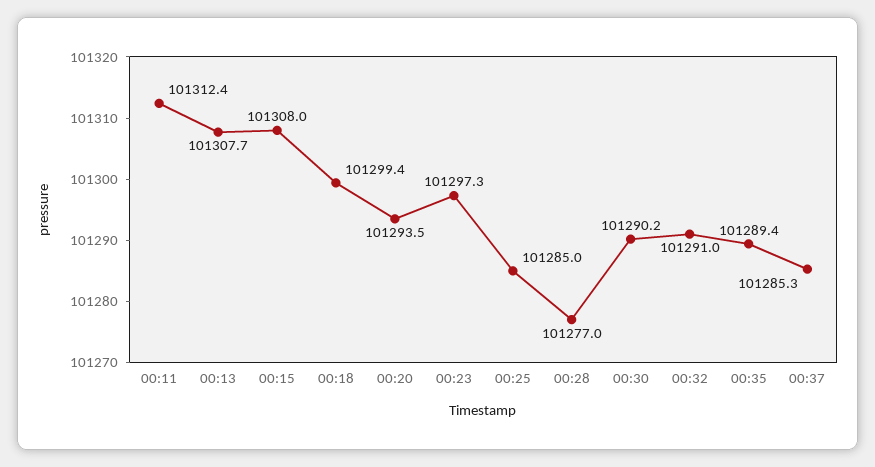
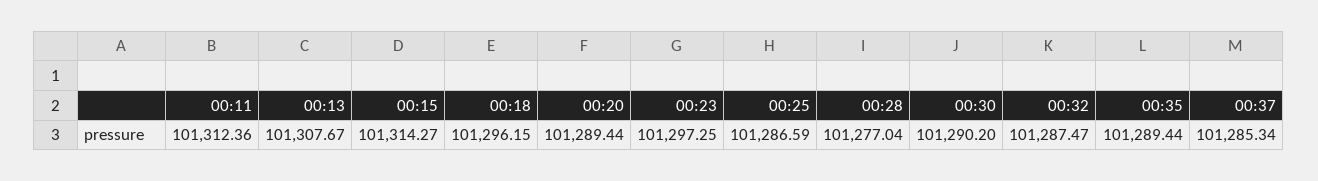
00:15: 101308 -> 101314.27
00:18: 101299.4 -> 101296.15
00:20: 101293.5 -> 101289.44
00:25: 101285 -> 101286.59
00:32: 101291 -> 101287.47

